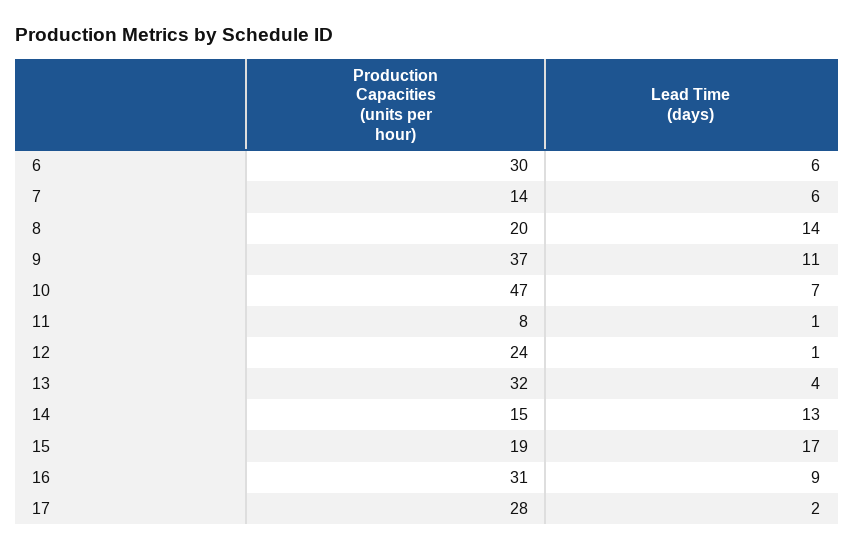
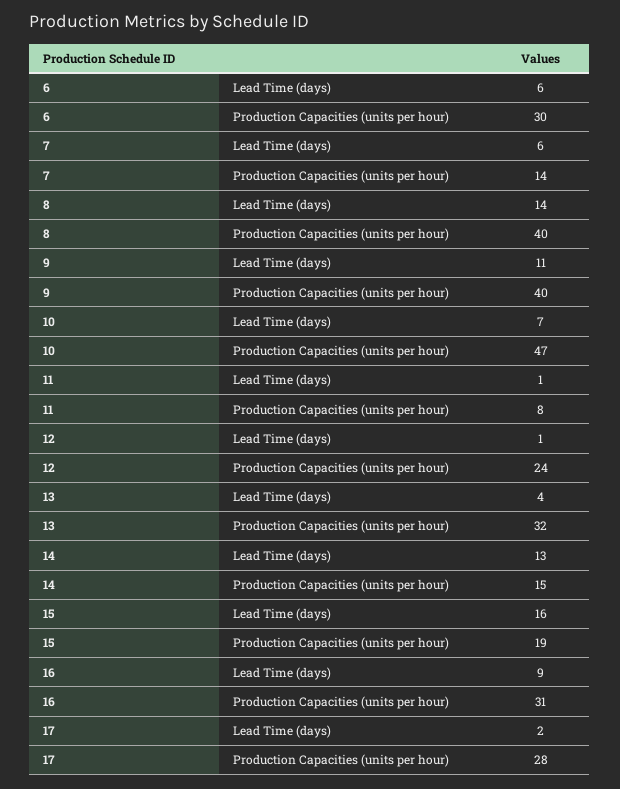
Production Capacities (units per hour), 8: 20 -> 40
Production Capacities (units per hour), 9: 37 -> 40
Lead Time (days), 15: 17 -> 16

